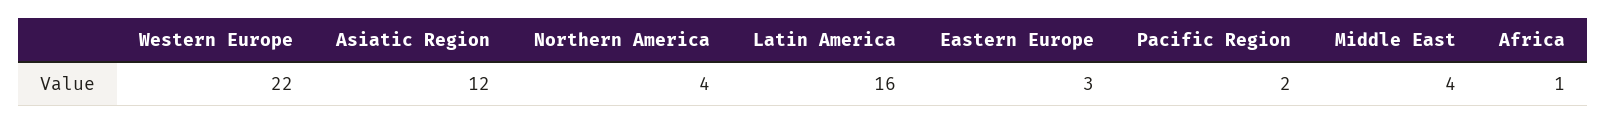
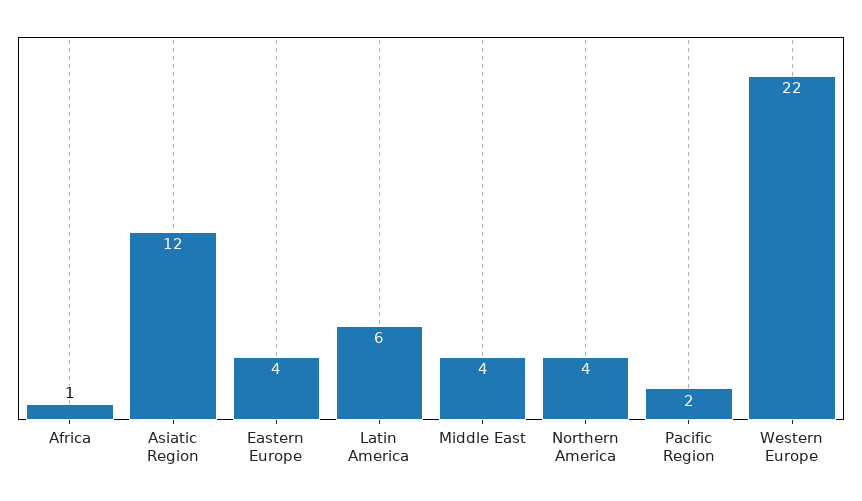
Latin America: 16 -> 6
Eastern Europe: 3 -> 4

